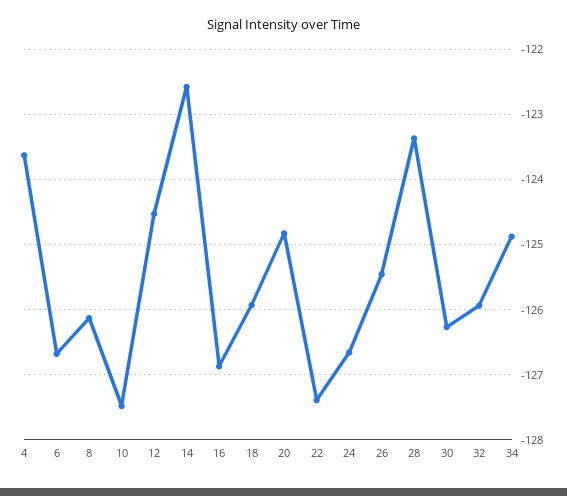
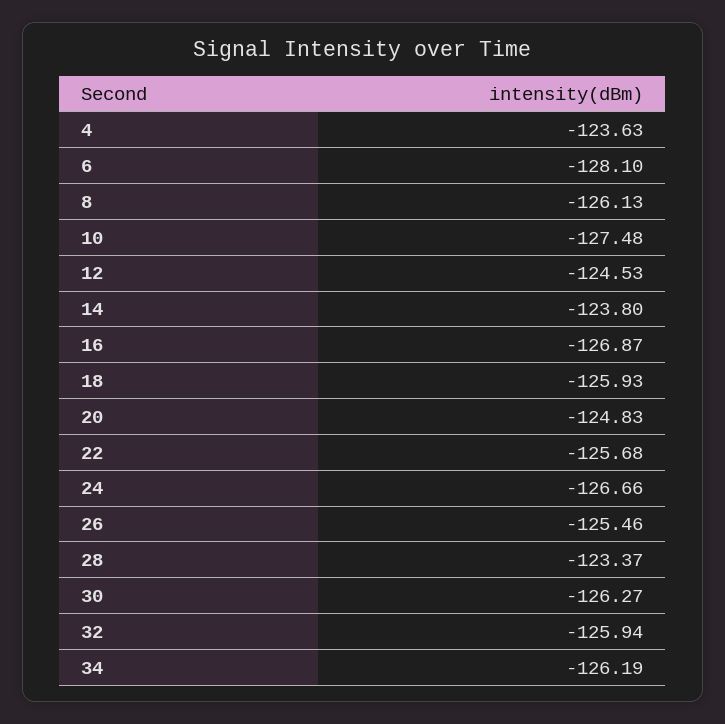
6: -126.7 -> -128.1
14: -122.6 -> -123.8
22: -127.4 -> -125.68
34: -124.9 -> -126.19

